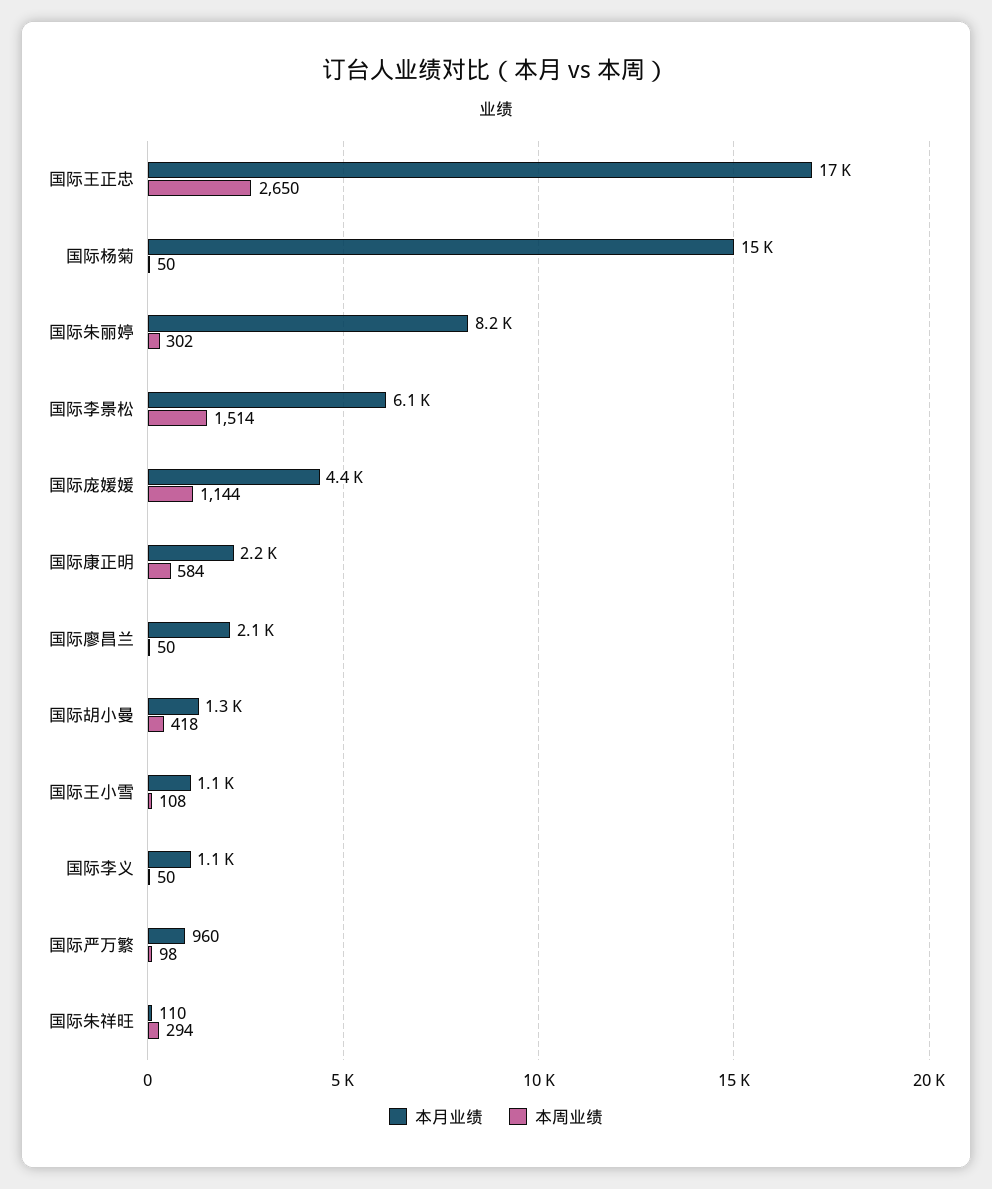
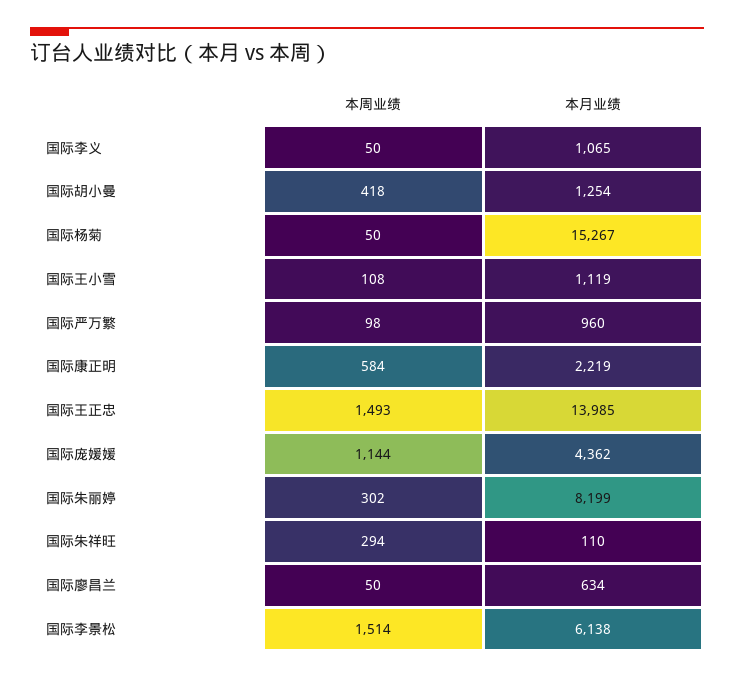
本月业绩, 国际王正忠: 17000 -> 13985
本周业绩, 国际王正忠: 2650 -> 1493
本月业绩, 国际廖昌兰: 2100 -> 634

